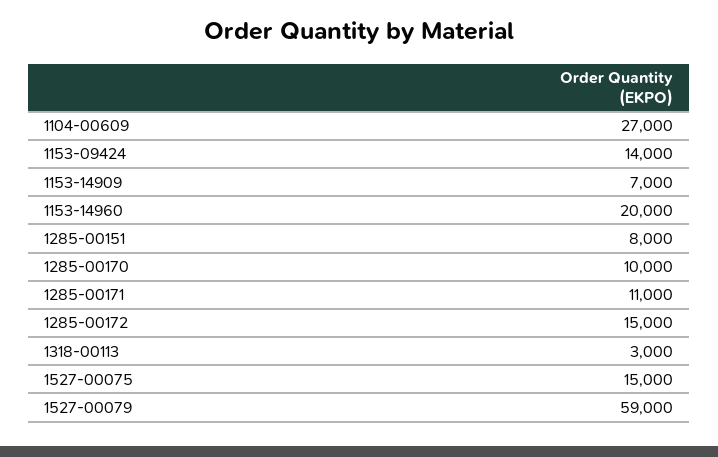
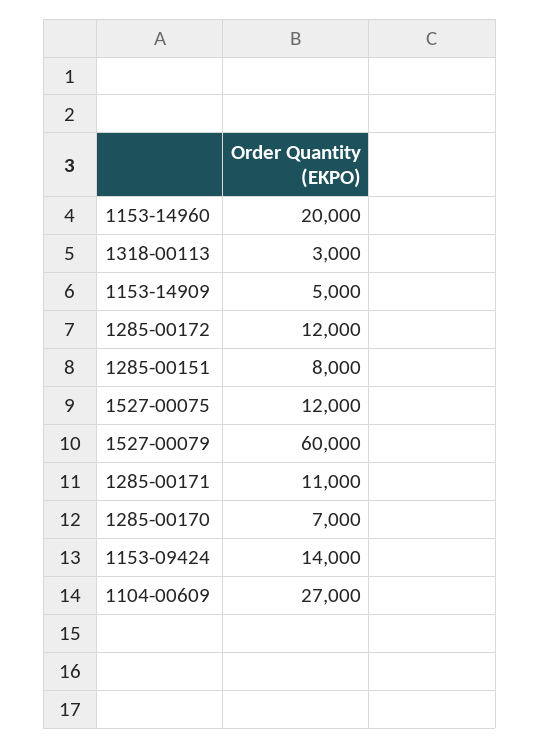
1153-14909: 7000 -> 5000
1285-00170: 10000 -> 7000
1285-00172: 15000 -> 12000
1527-00075: 15000 -> 12000
1527-00079: 59000 -> 60000

